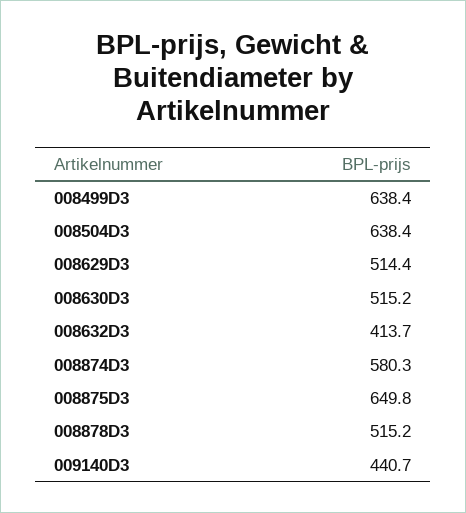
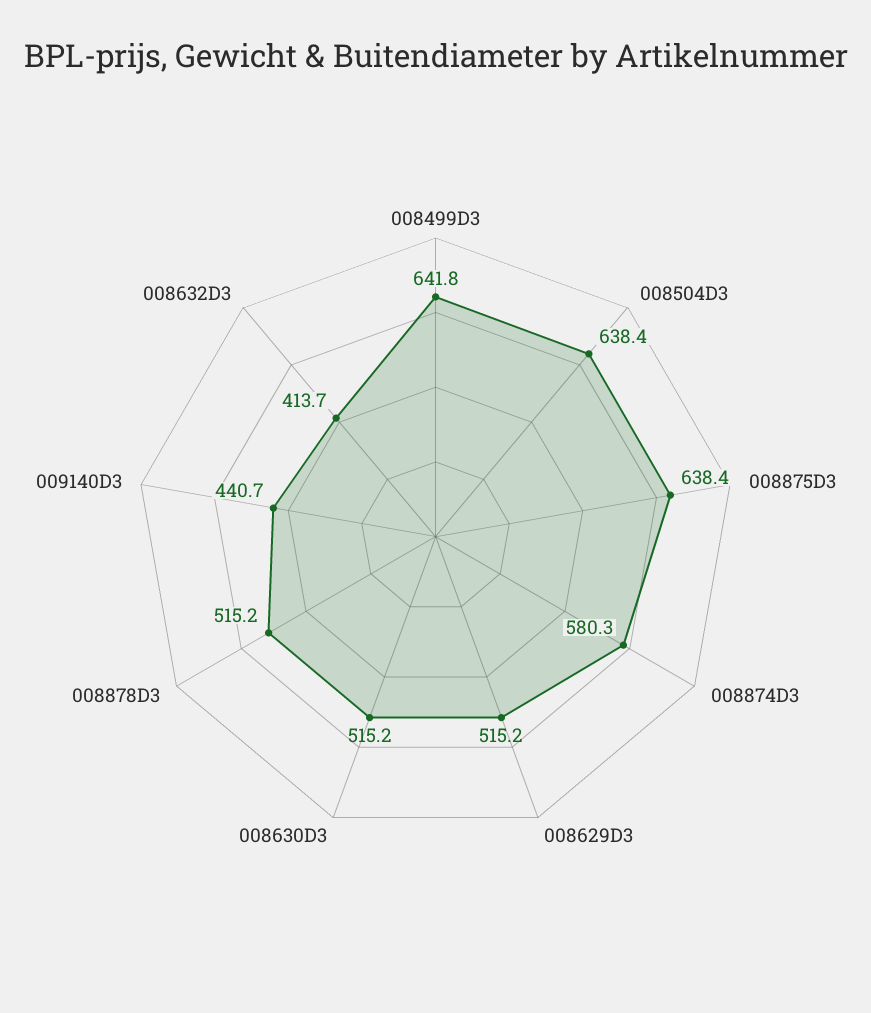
008499D3: 638.4 -> 641.8
008629D3: 514.4 -> 515.2
008875D3: 649.8 -> 638.4

